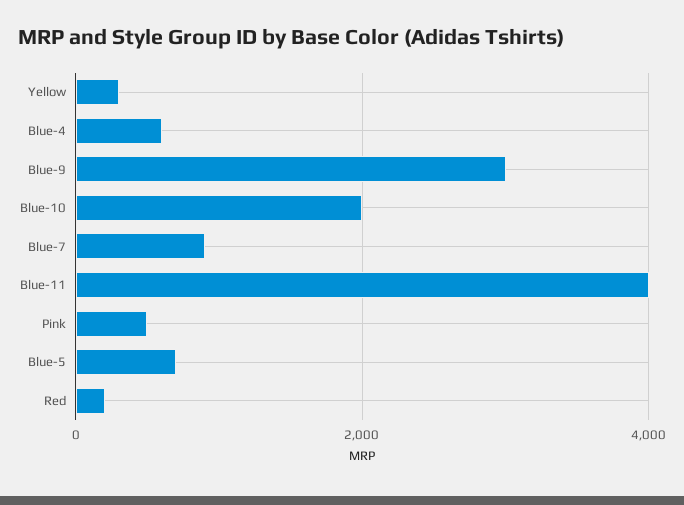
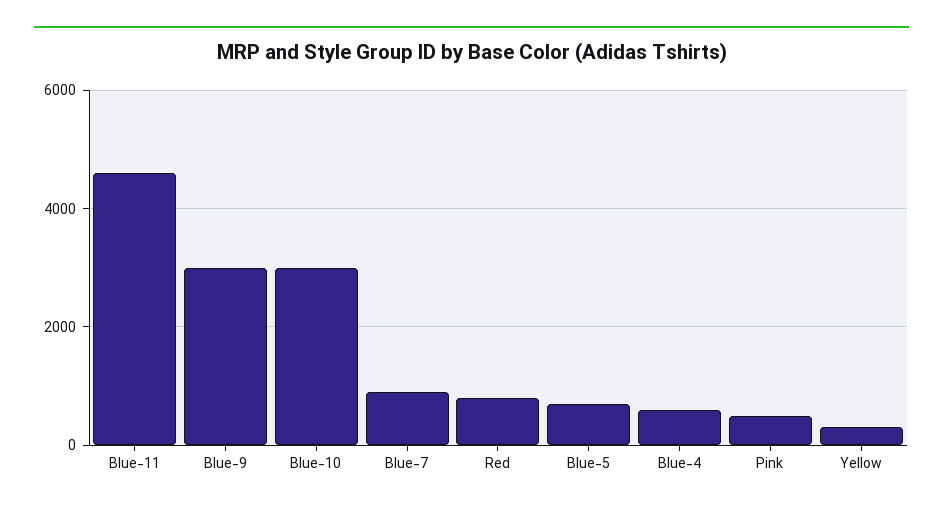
Blue-10: 2000 -> 3000
Blue-11: 4000 -> 4600
Red: 200 -> 800

